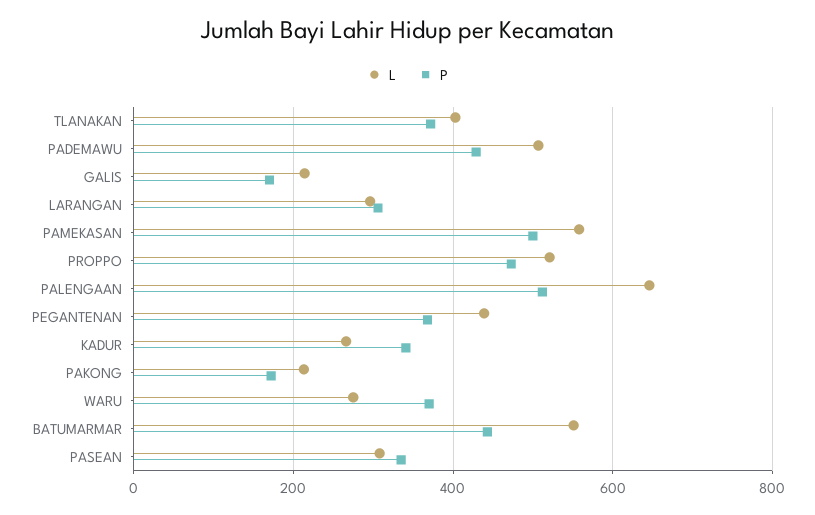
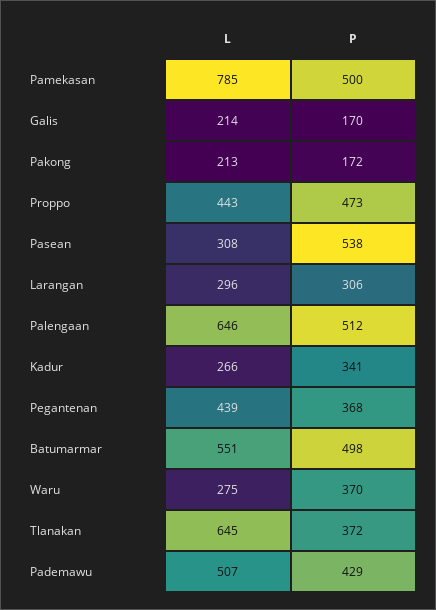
L, TLANAKAN: 400 -> 645
L, PAMEKASAN: 560 -> 785
L, PROPPO: 520 -> 443
P, BATUMARMAR: 440 -> 498
P, PASEAN: 340 -> 538

